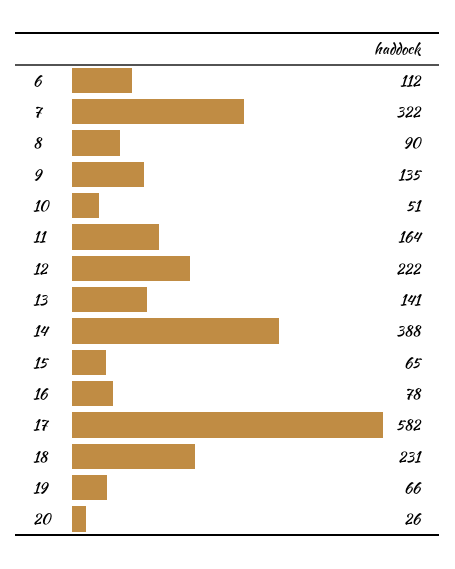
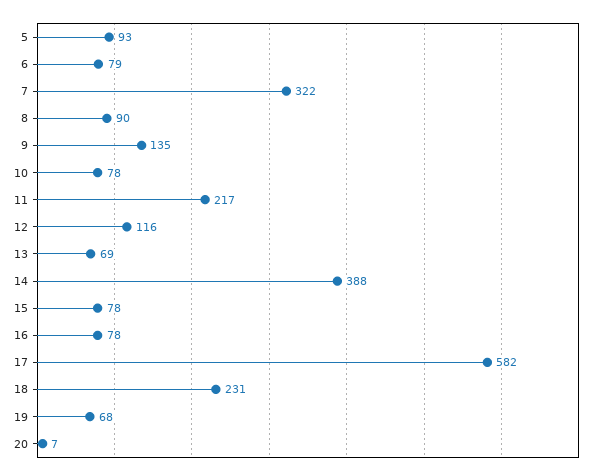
6: 112 -> 79
10: 51 -> 78
11: 164 -> 217
12: 222 -> 116
13: 141 -> 69
15: 65 -> 78
19: 66 -> 68
20: 26 -> 7
5: none -> 93

